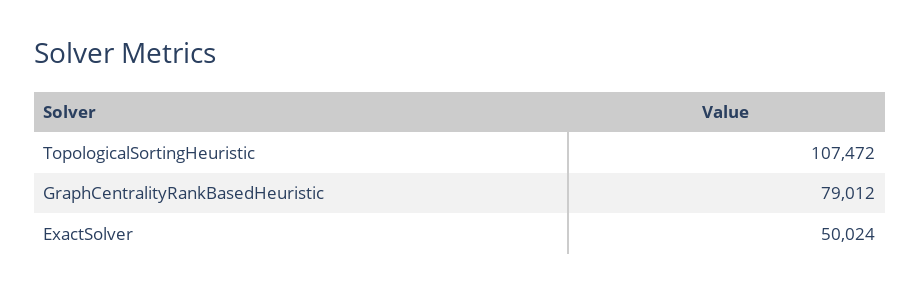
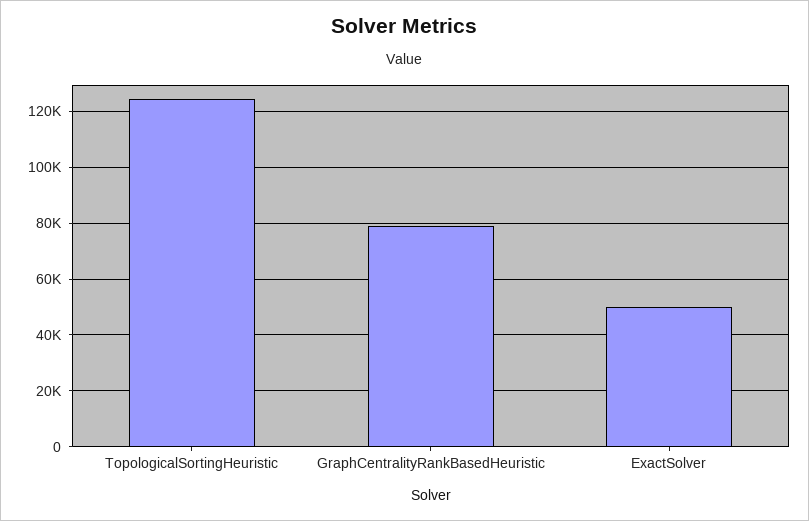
TopologicalSortingHeuristic: 107472 -> 125000

